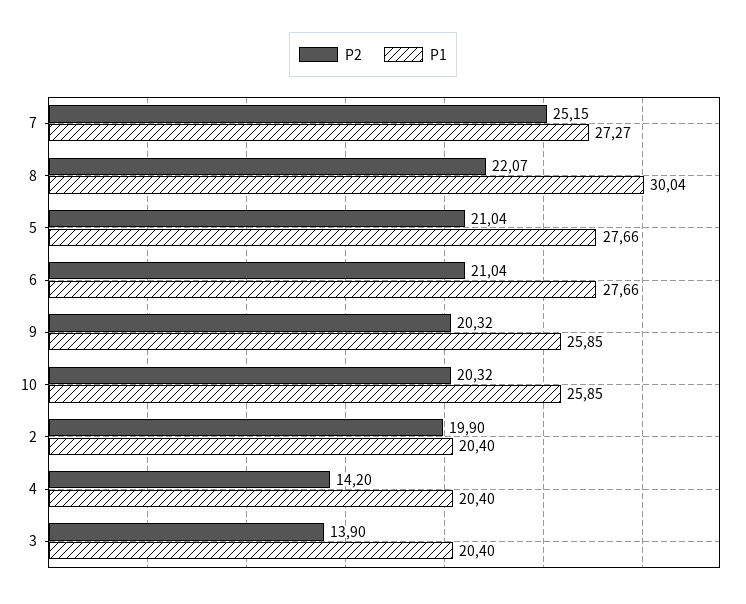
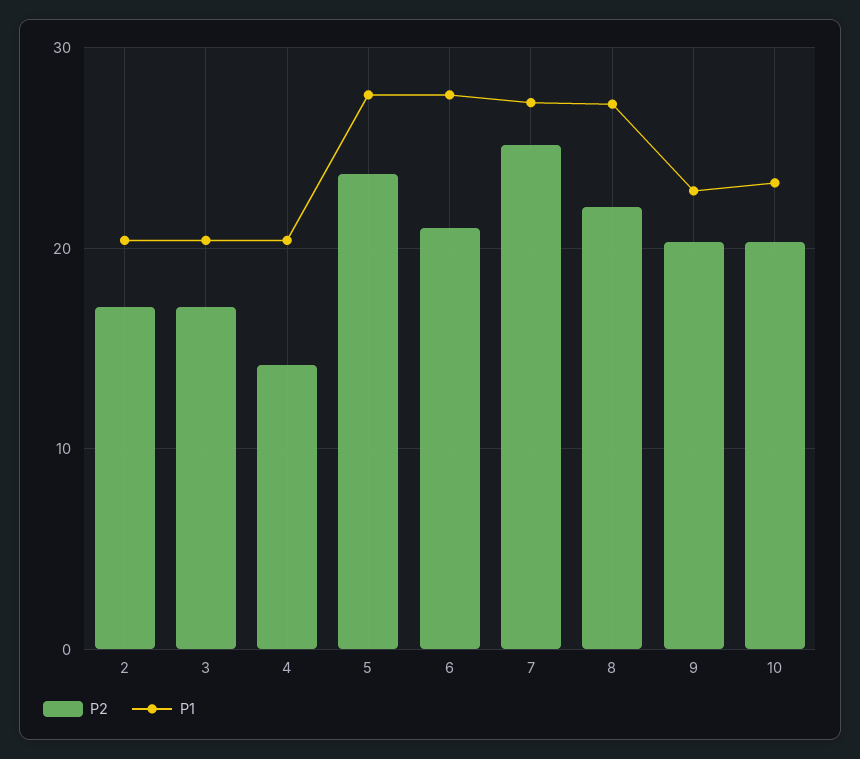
P1, 8: 30.04 -> 27
P2, 5: 21.04 -> 24
P1, 9: 25.85 -> 23
P1, 10: 25.85 -> 23
P2, 2: 19.9 -> 17
P2, 3: 13.9 -> 17

